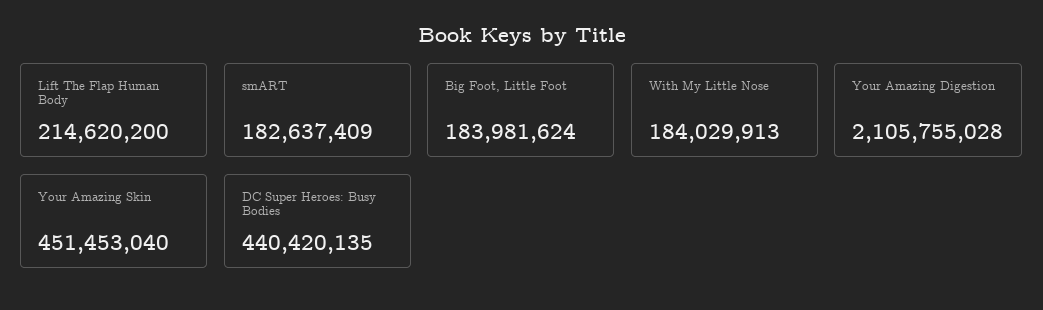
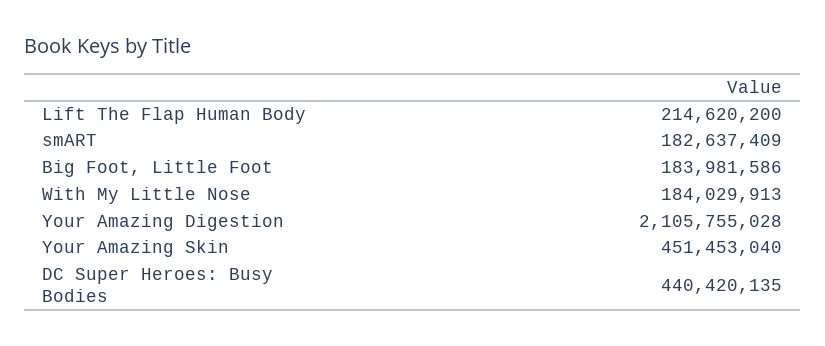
Big Foot, Little Foot: 183981624 -> 183981586

